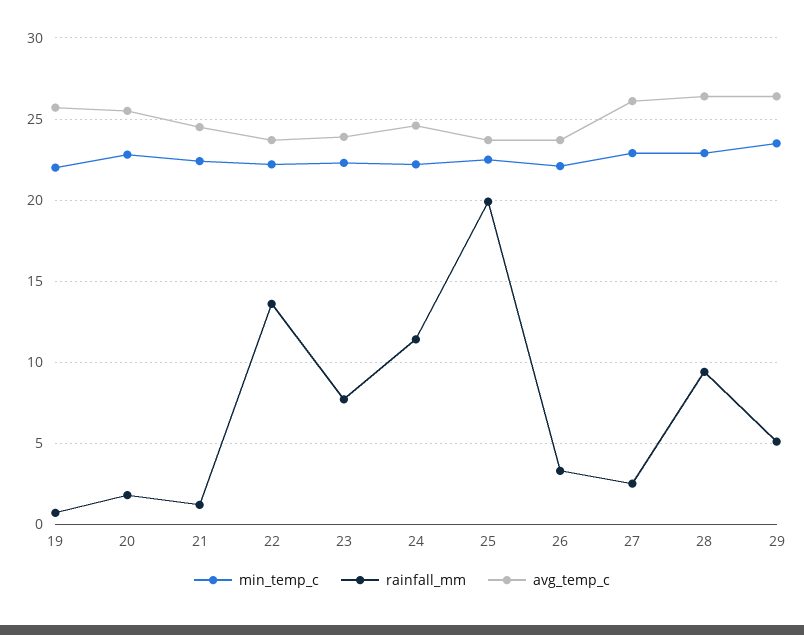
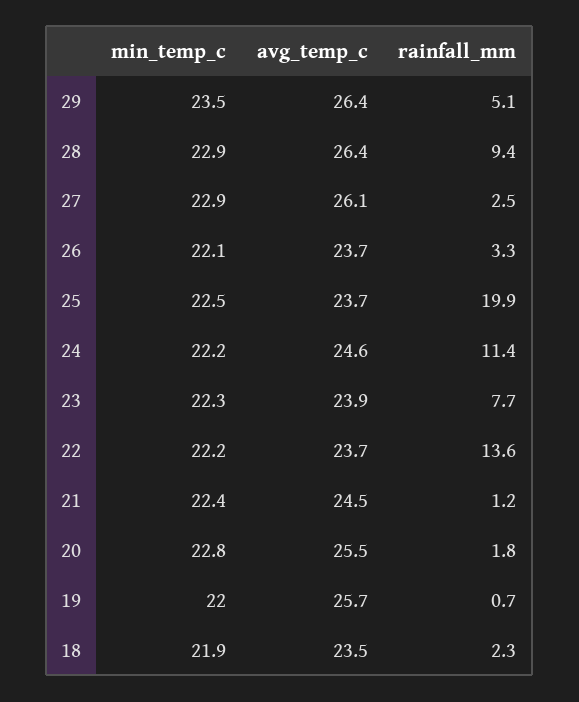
min_temp_c, 18: none -> 21.9
avg_temp_c, 18: none -> 23.5
rainfall_mm, 18: none -> 2.3

